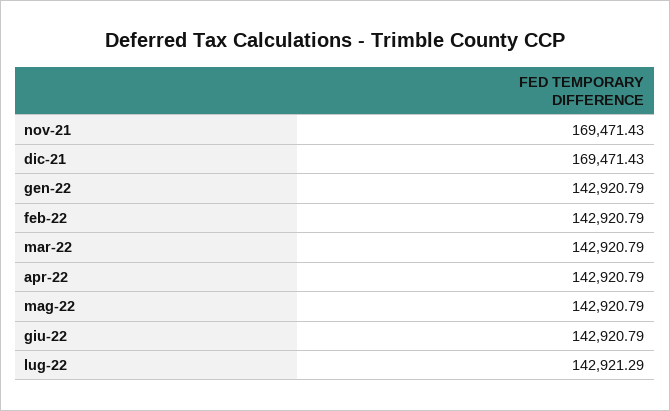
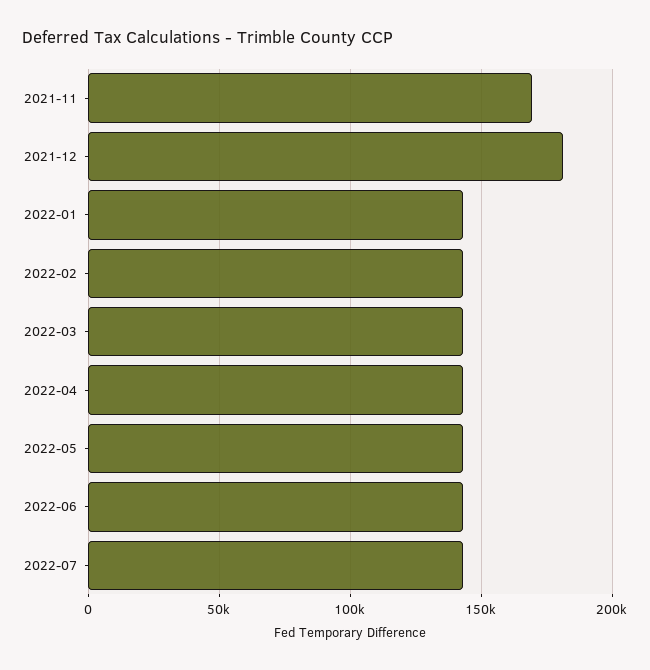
dic-21: 169471.43 -> 180000

